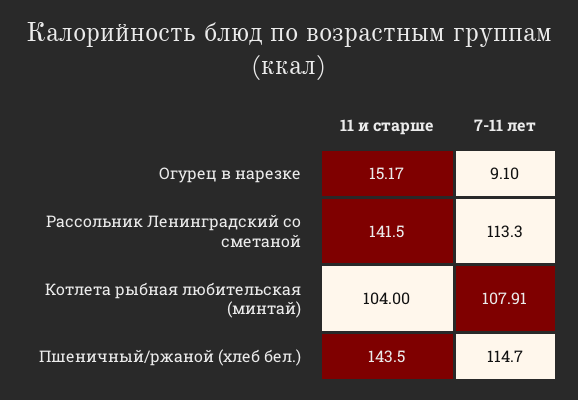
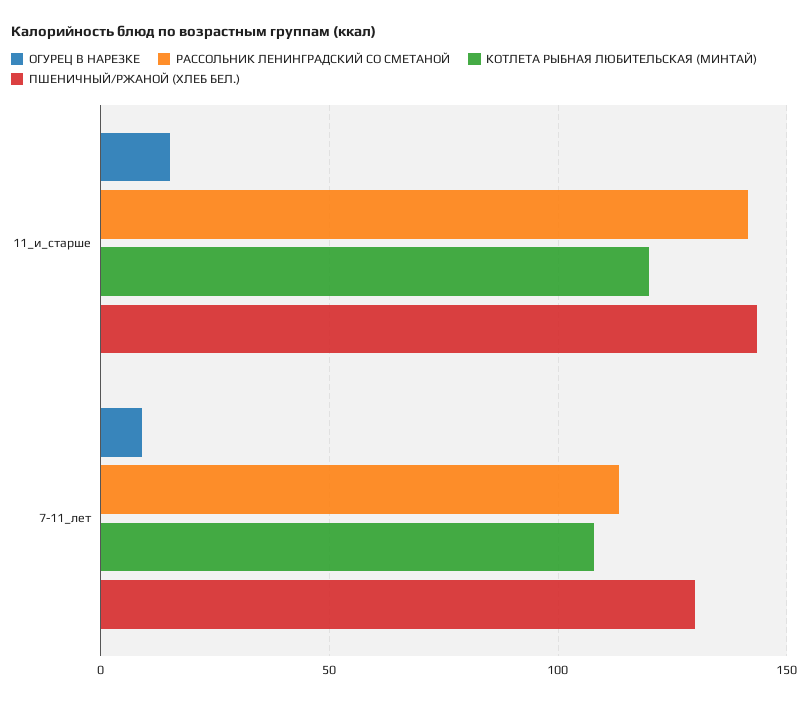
Котлета рыбная любительская (минтай), 11 и старше: 104 -> 120
Пшеничный/ржаной (хлеб бел.), 7-11 лет: 114.7 -> 130

